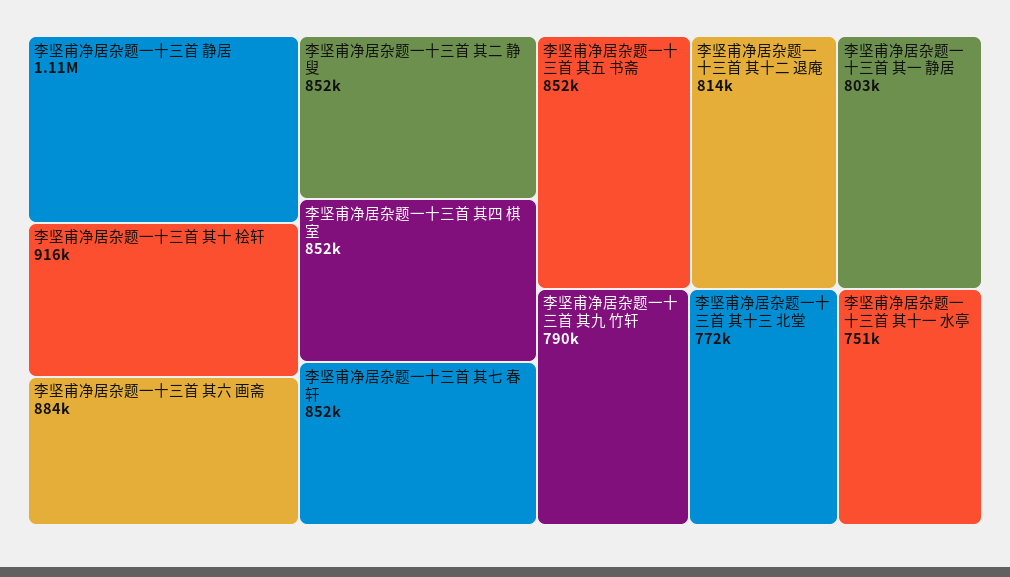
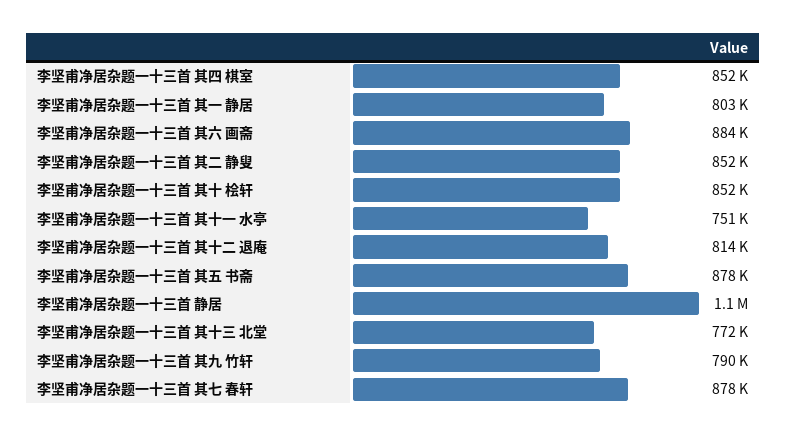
李坚甫净居杂题一十三首 其十 桧轩: 916000 -> 852000
李坚甫净居杂题一十三首 其七 春轩: 852000 -> 878000
李坚甫净居杂题一十三首 其五 书斋: 852000 -> 878000

